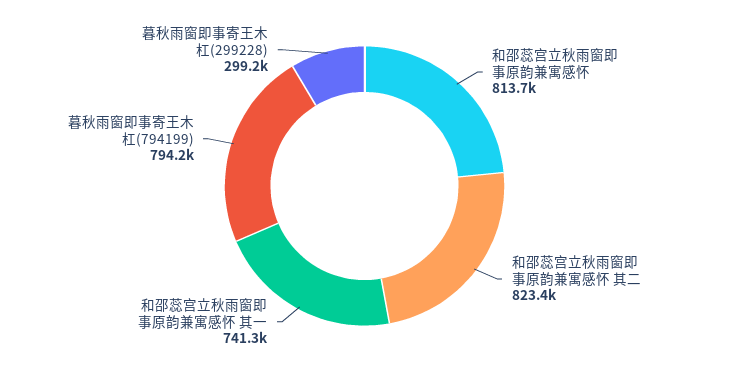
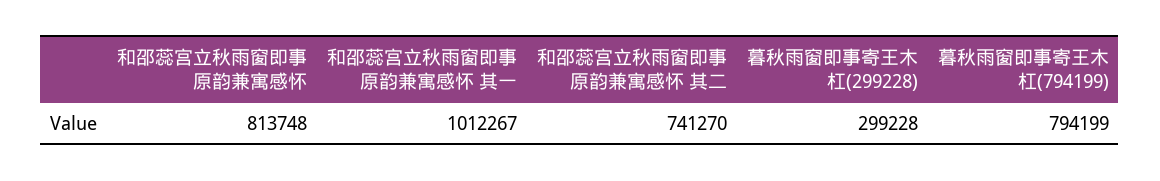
和邵蕊宫立秋雨窗即事原韵兼寓感怀 其二: 823400 -> 741270
和邵蕊宫立秋雨窗即事原韵兼寓感怀 其一: 741300 -> 1012267

